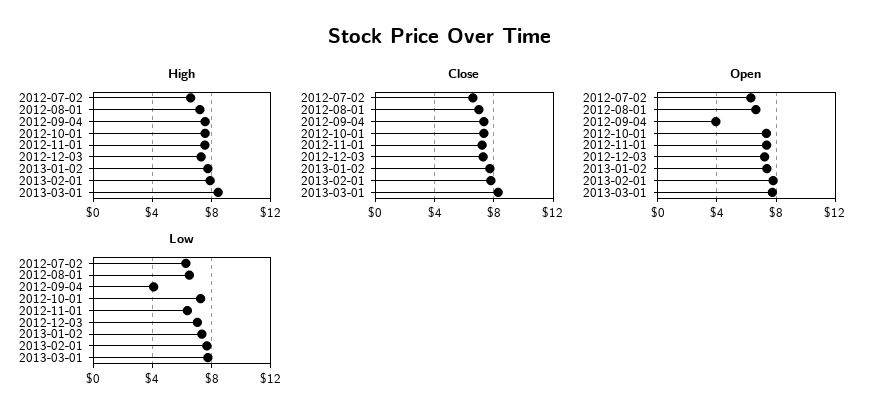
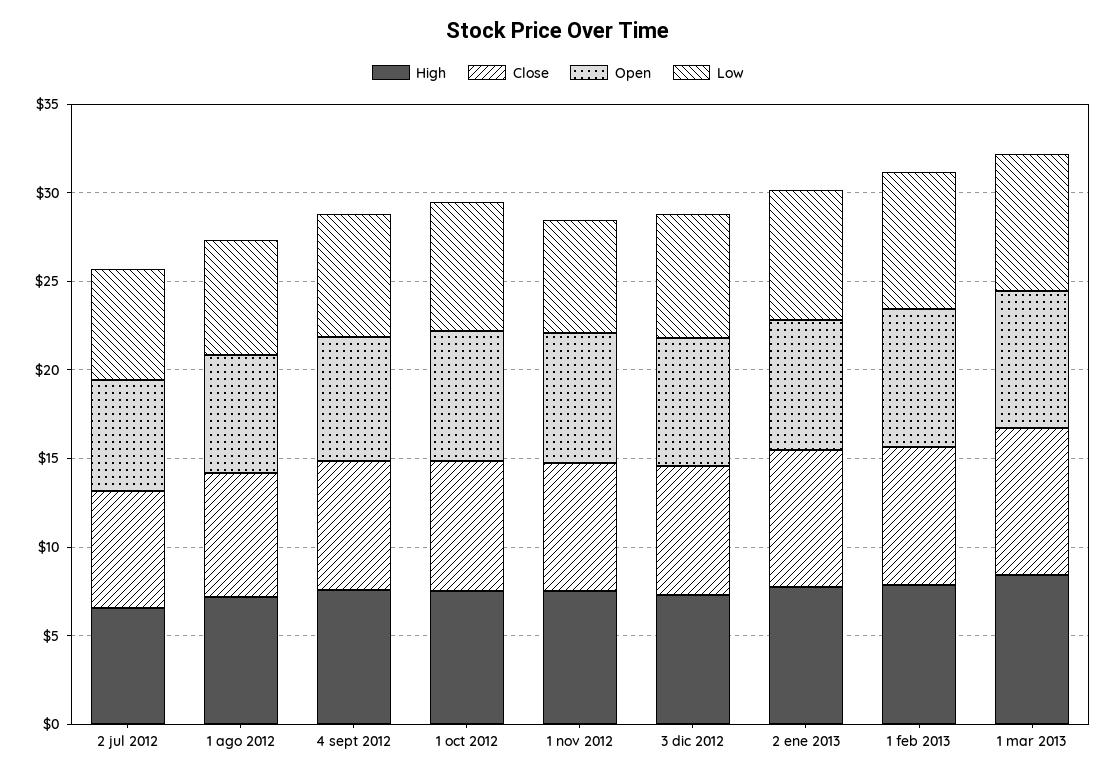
Open, 2012-09-04: 4 -> 7
Low, 2012-09-04: 4 -> 7

